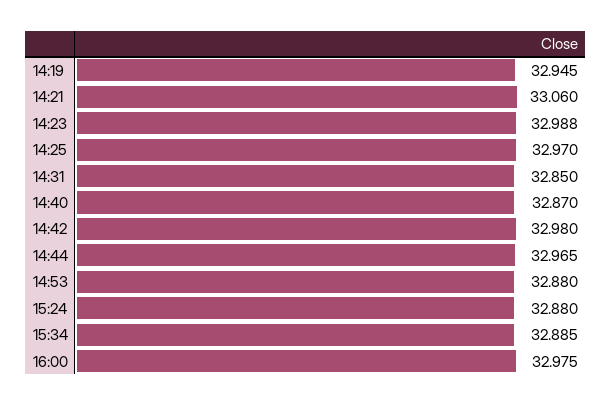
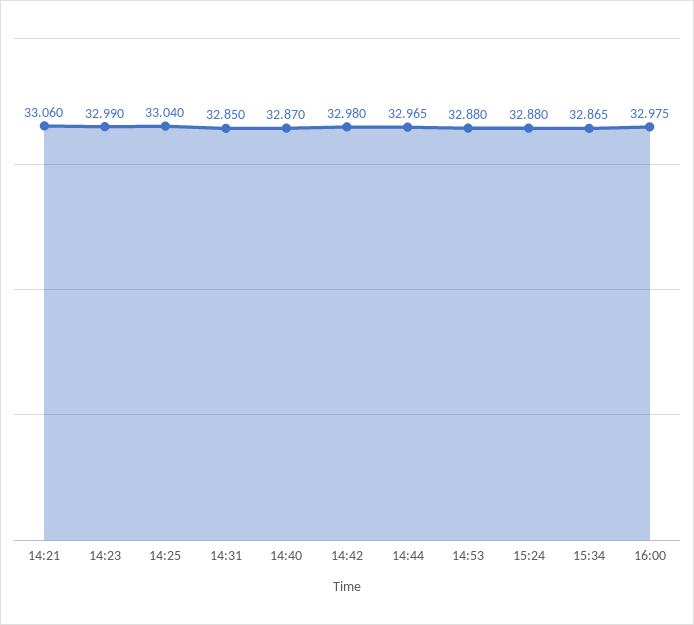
14:19: 32.945 -> none
14:23: 32.988 -> 32.99
14:25: 32.97 -> 33.04
15:34: 32.885 -> 32.865

